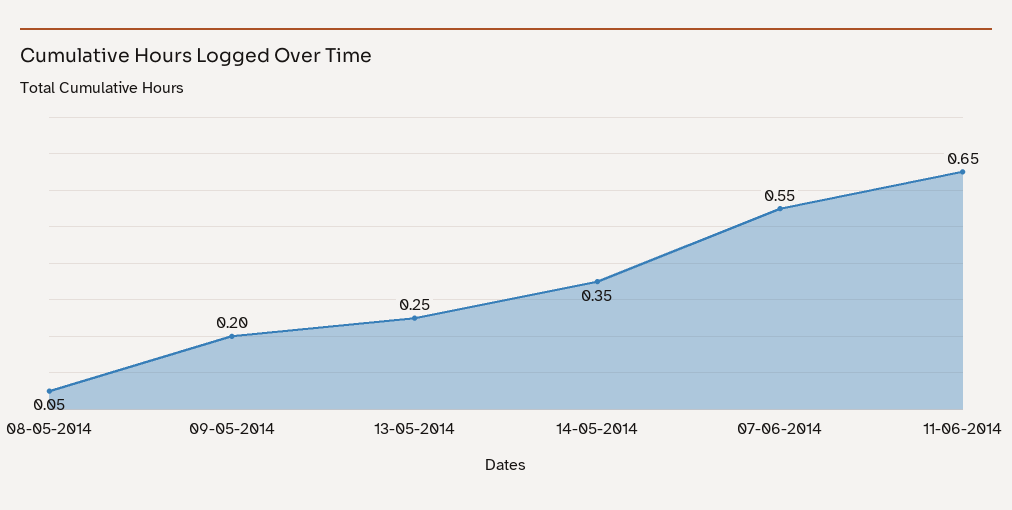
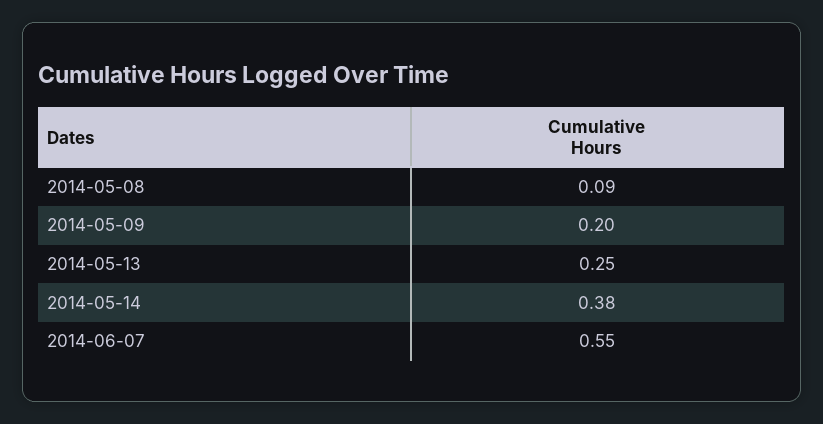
08-05-2014: 0.05 -> 0.09
14-05-2014: 0.35 -> 0.38
11-06-2014: 0.65 -> none

